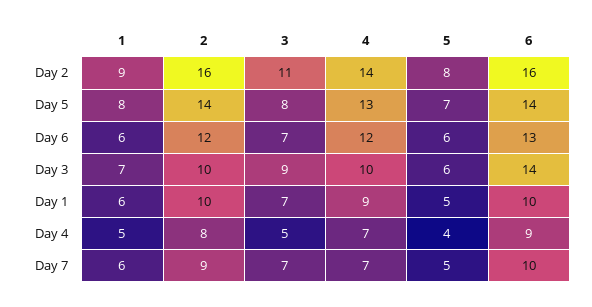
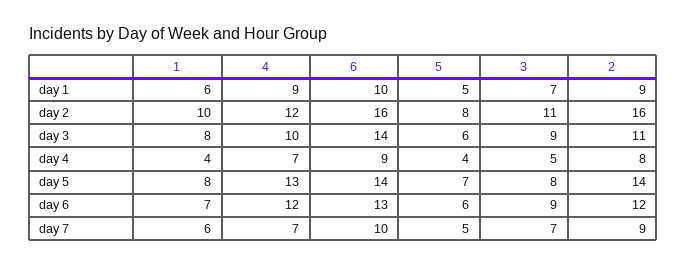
1, Day 2: 9 -> 10
4, Day 2: 14 -> 12
1, Day 6: 6 -> 7
3, Day 6: 7 -> 9
1, Day 3: 7 -> 8
2, Day 3: 10 -> 11
2, Day 1: 10 -> 9
1, Day 4: 5 -> 4

